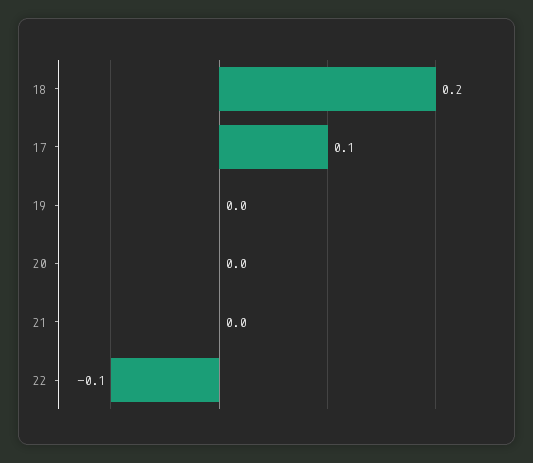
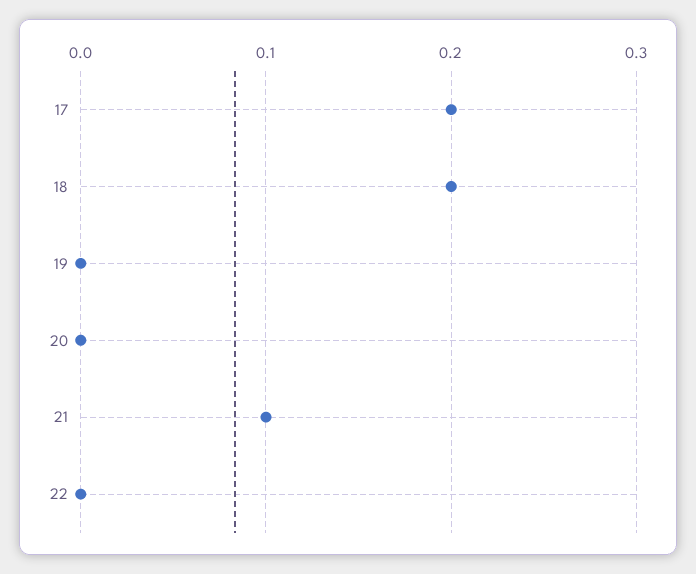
17: 0.1 -> 0.2
21: 0 -> 0.1
22: -0.1 -> 0

